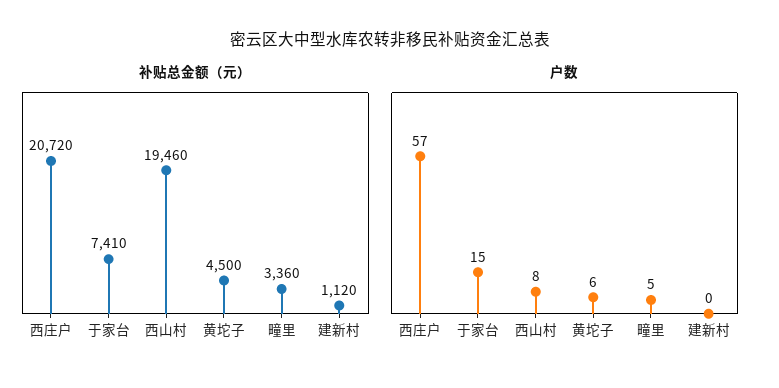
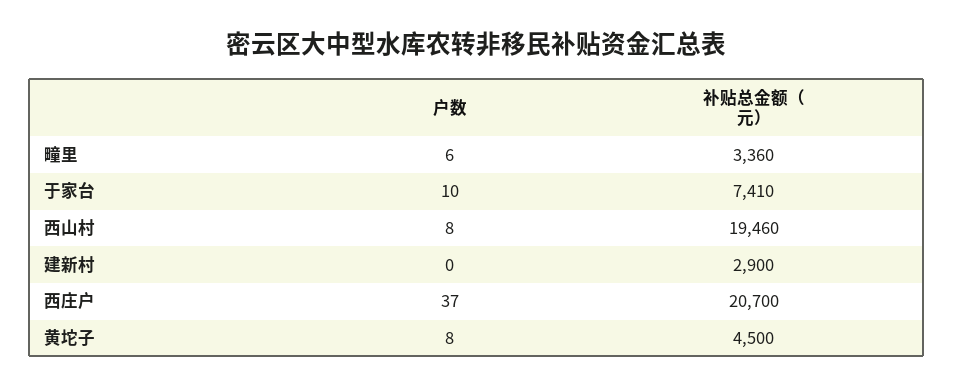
补贴总金额（元）, 西庄户: 20720 -> 20700
补贴总金额（元）, 建新村: 1120 -> 2900
户数, 西庄户: 57 -> 37
户数, 于家台: 15 -> 10
户数, 黄坨子: 6 -> 8
户数, 疃里: 5 -> 6

